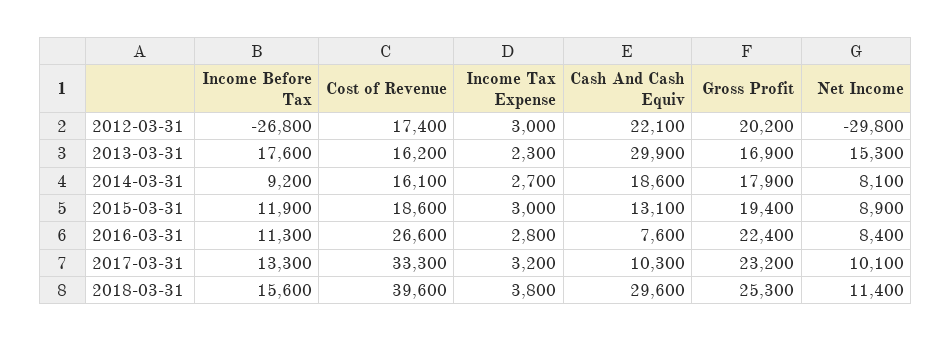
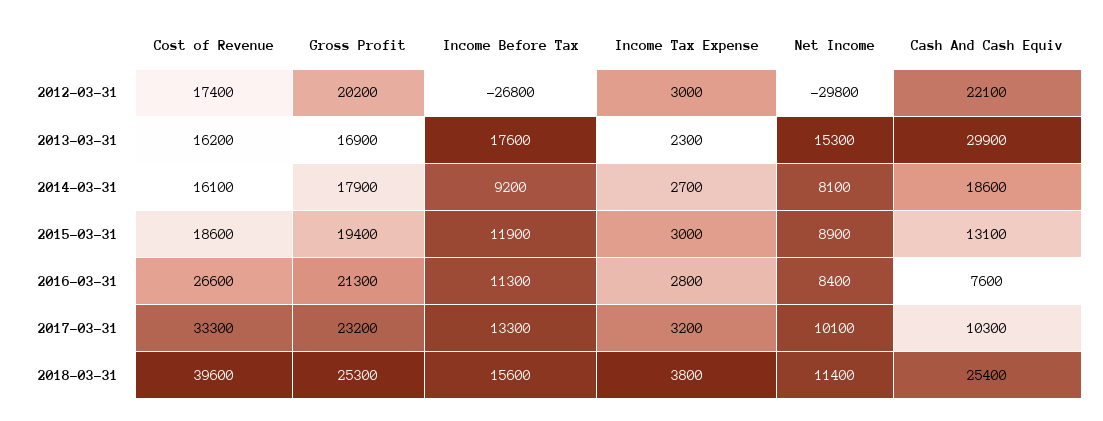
Gross Profit, 2016-03-31: 22400 -> 21300
Cash And Cash Equiv, 2018-03-31: 29600 -> 25400

